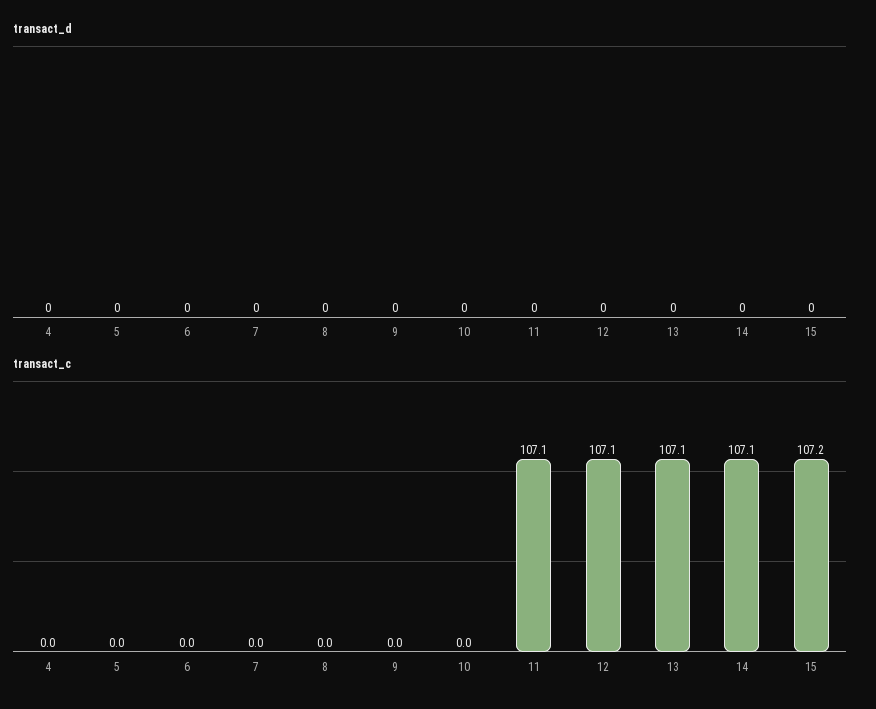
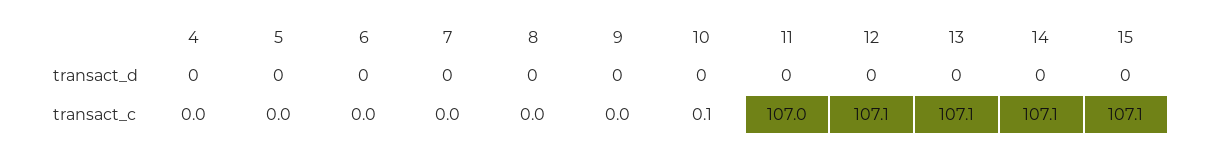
transact_c, 10: 0 -> 0.1
transact_c, 11: 107.1 -> 107
transact_c, 15: 107.2 -> 107.1

